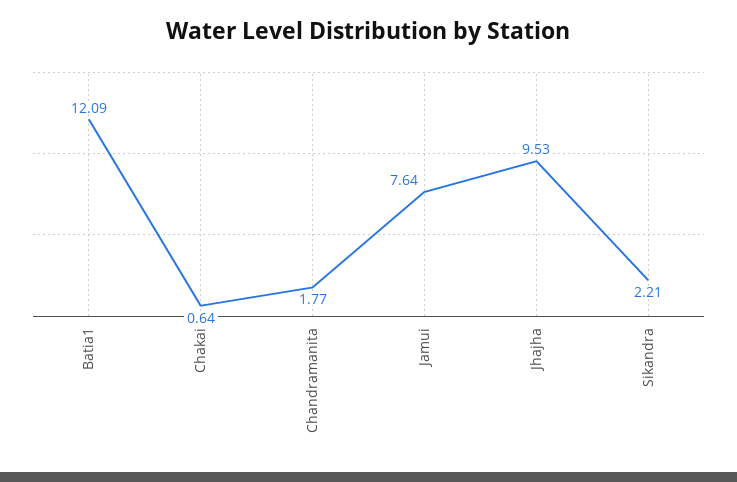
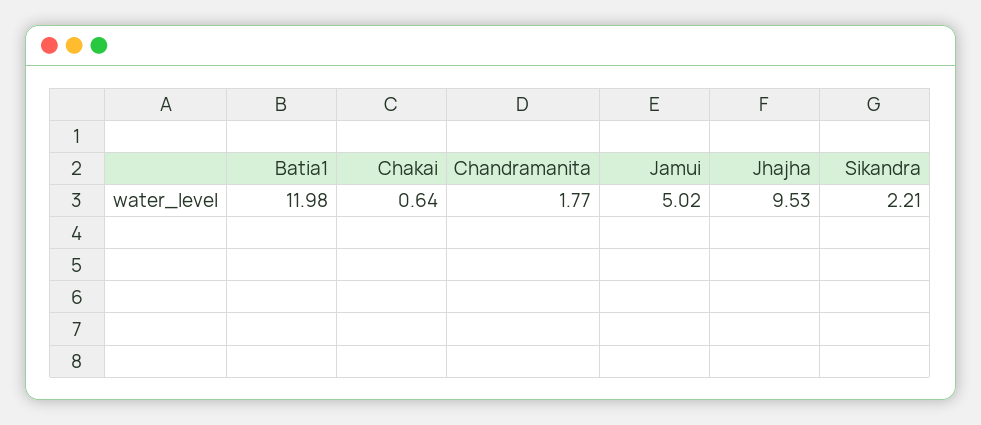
Batia1: 12.09 -> 11.98
Jamui: 7.64 -> 5.02

